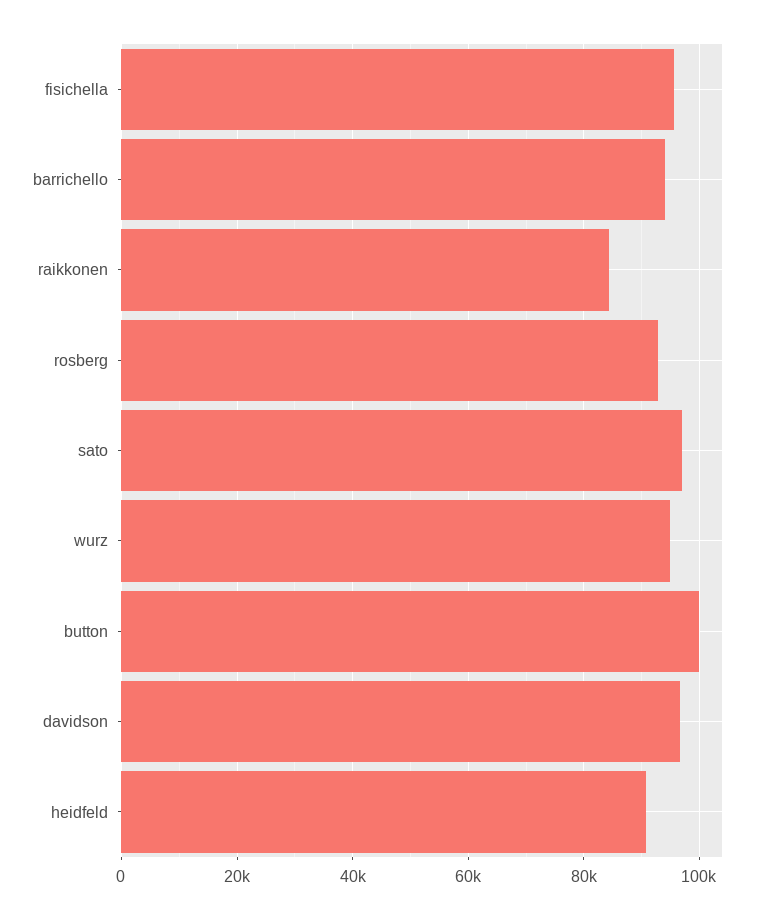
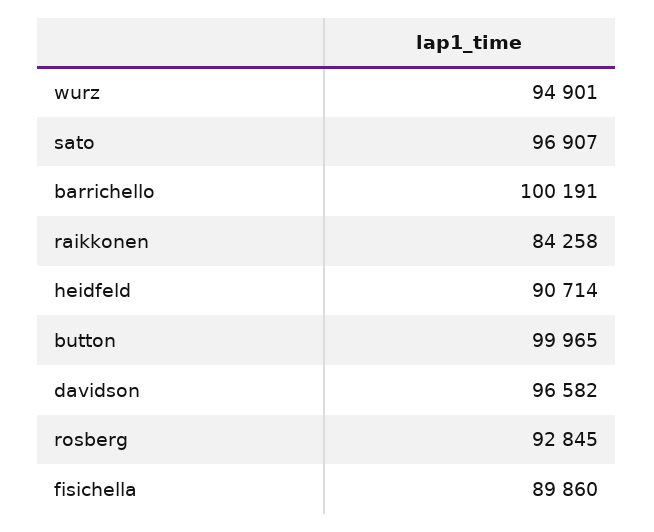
fisichella: 96000 -> 89860
barrichello: 94000 -> 100191

